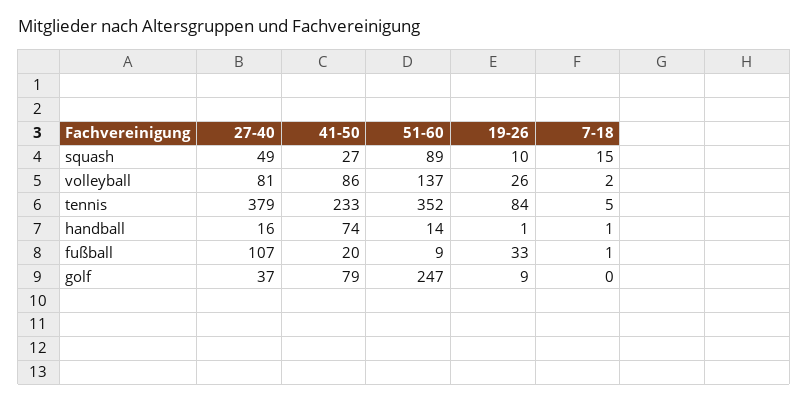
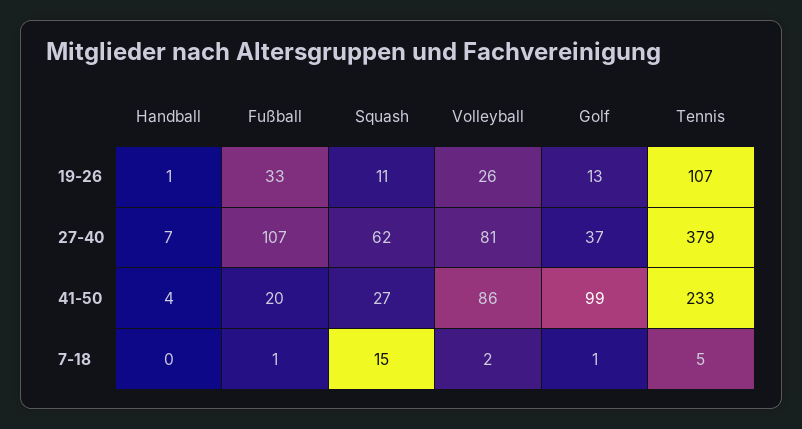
27-40, squash: 49 -> 62
51-60, squash: 89 -> none
19-26, squash: 10 -> 11
51-60, volleyball: 137 -> none
51-60, tennis: 352 -> none
19-26, tennis: 84 -> 107
27-40, handball: 16 -> 7
41-50, handball: 74 -> 4
51-60, handball: 14 -> none
7-18, handball: 1 -> 0
51-60, fußball: 9 -> none
41-50, golf: 79 -> 99
51-60, golf: 247 -> none
19-26, golf: 9 -> 13
7-18, golf: 0 -> 1

